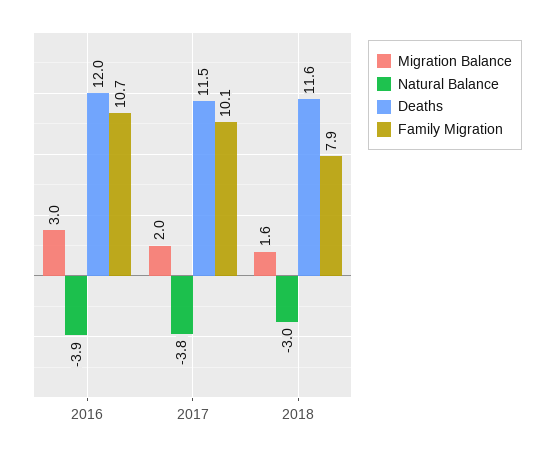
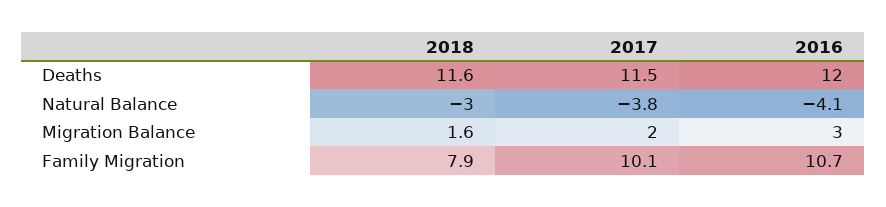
Natural Balance, 2016: -3.9 -> -4.1

